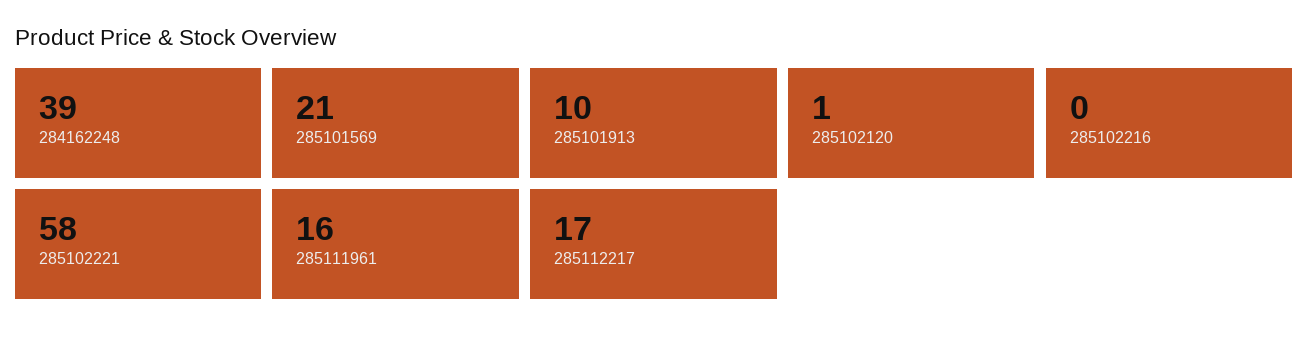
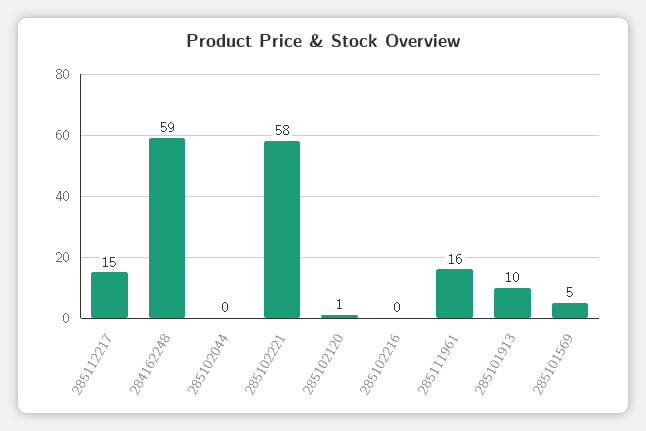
284162248: 39 -> 59
285101569: 21 -> 5
285112217: 17 -> 15
285102044: none -> 0

